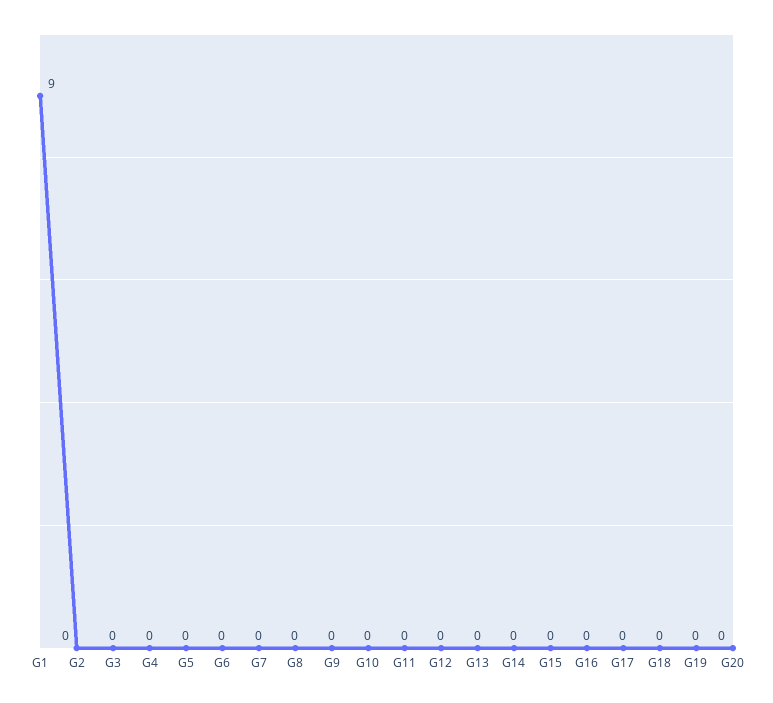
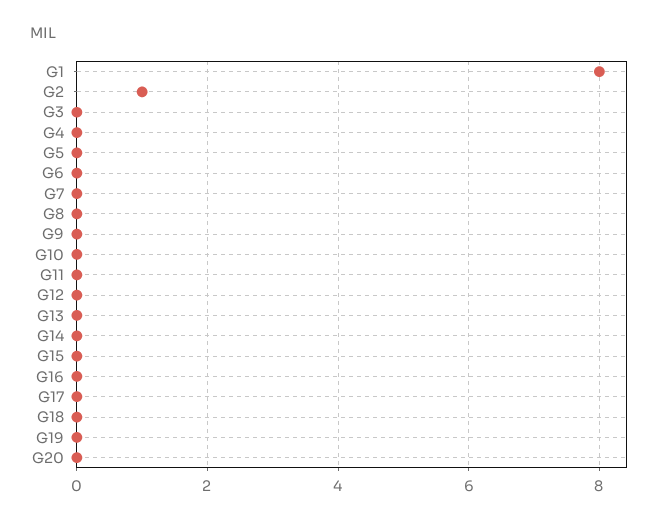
G1: 9 -> 8
G2: 0 -> 1

